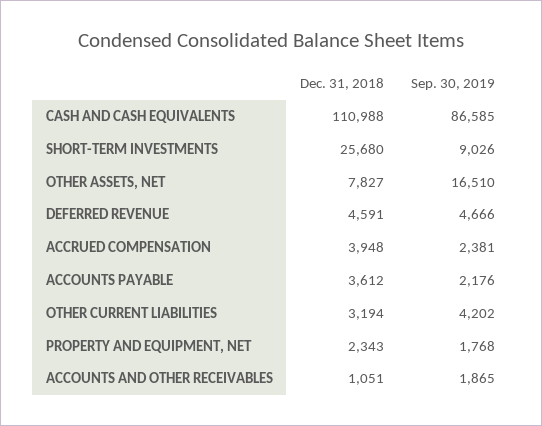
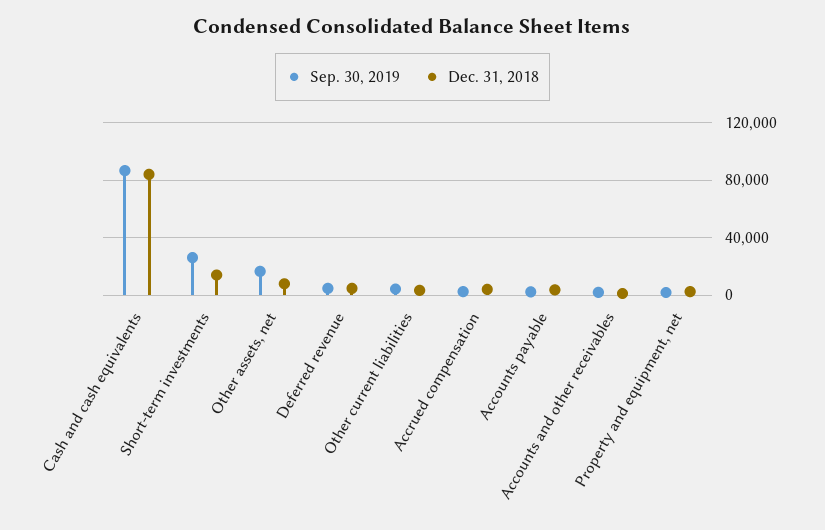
Dec. 31, 2018, CASH AND CASH EQUIVALENTS: 110988 -> 85000
Dec. 31, 2018, SHORT-TERM INVESTMENTS: 25680 -> 15000
Sep. 30, 2019, SHORT-TERM INVESTMENTS: 9026 -> 25000

